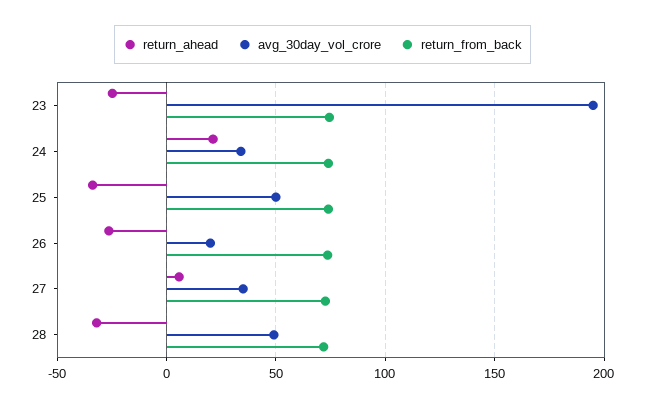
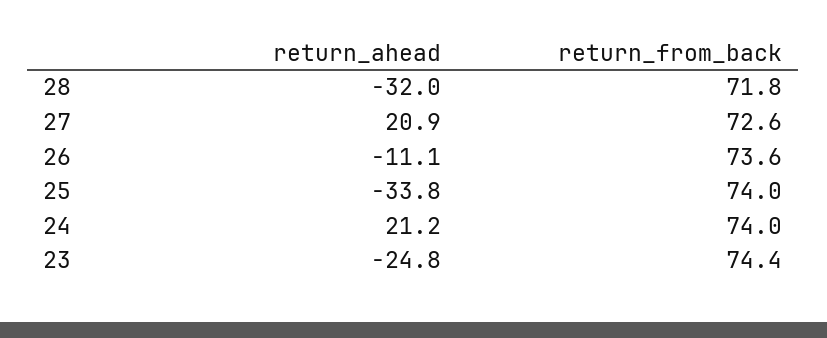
avg_30day_vol_crore, 23: 195 -> none
avg_30day_vol_crore, 24: 35 -> none
avg_30day_vol_crore, 25: 50 -> none
return_ahead, 26: -25 -> -11.1
avg_30day_vol_crore, 26: 20 -> none
return_ahead, 27: 5 -> 20.9
avg_30day_vol_crore, 27: 35 -> none
avg_30day_vol_crore, 28: 50 -> none

